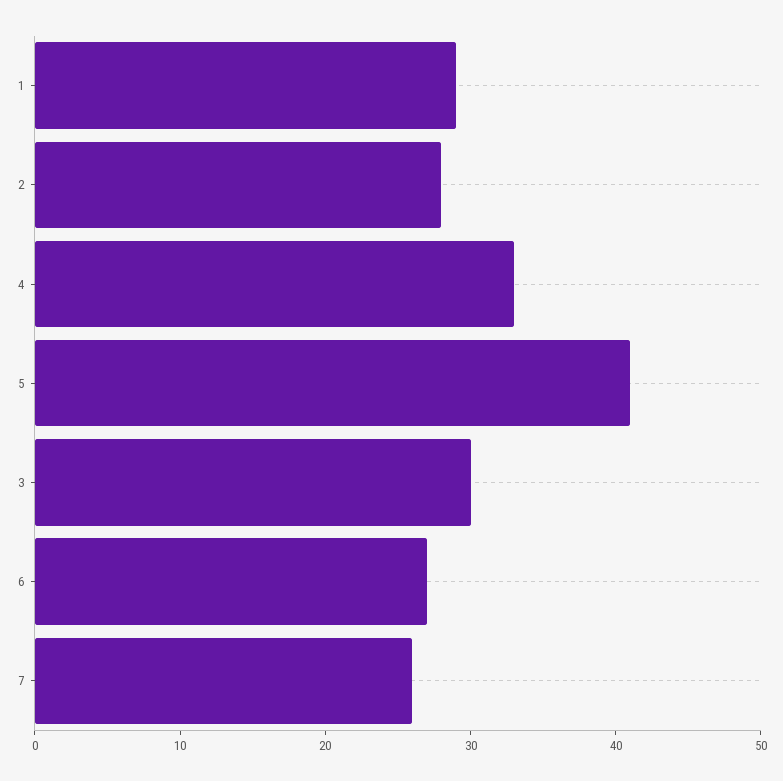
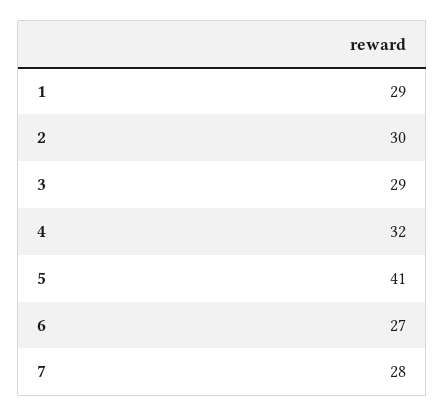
2: 28 -> 30
4: 33 -> 32
3: 30 -> 29
7: 26 -> 28

